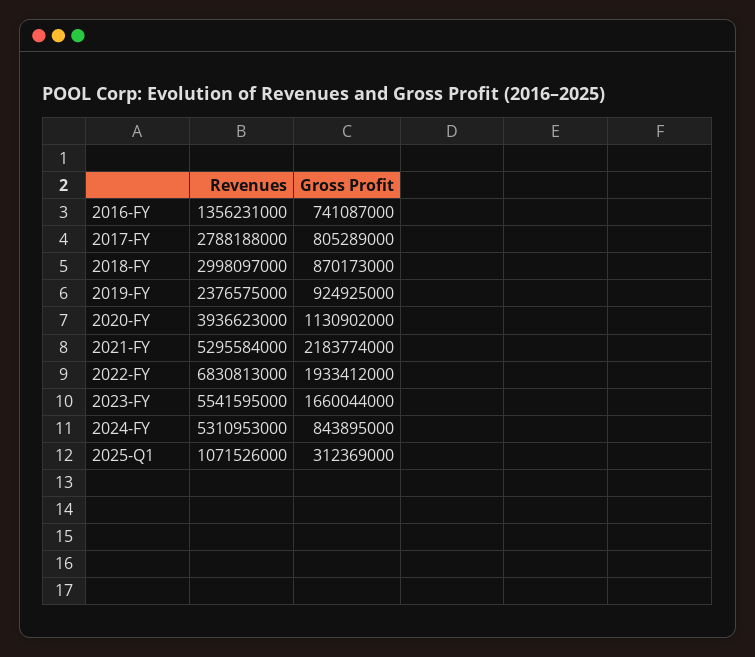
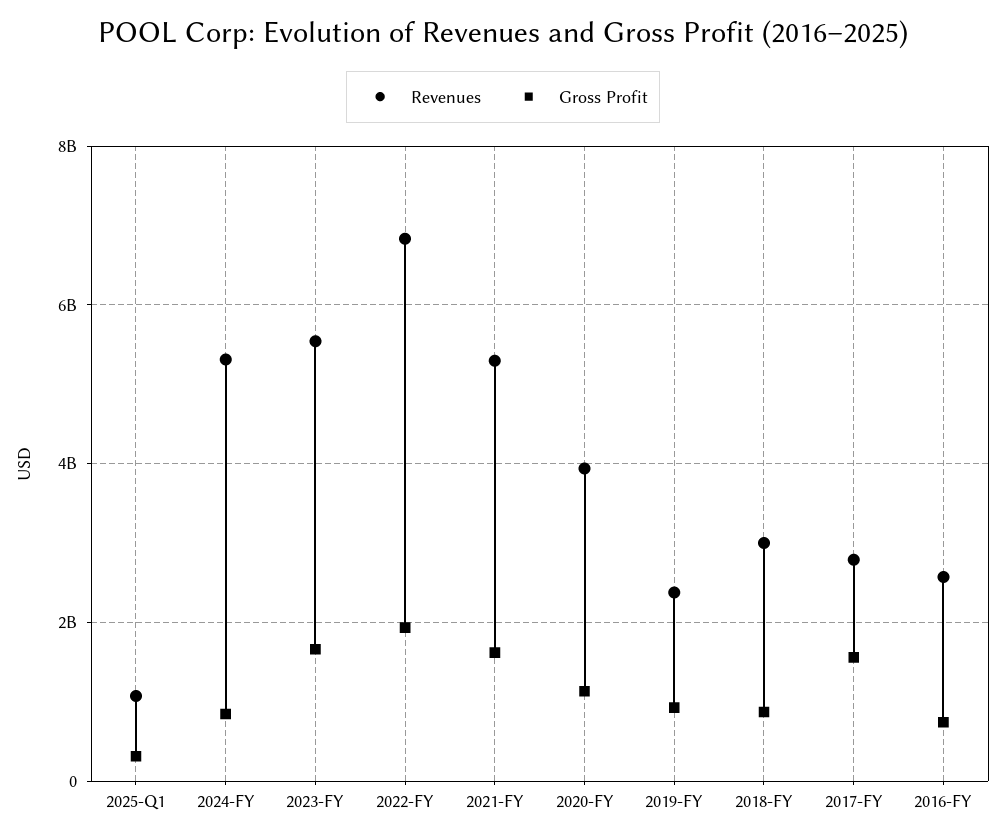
Revenues, 2016-FY: 1356231000 -> 2600000000
Gross Profit, 2017-FY: 805289000 -> 1600000000
Gross Profit, 2021-FY: 2183774000 -> 1600000000

